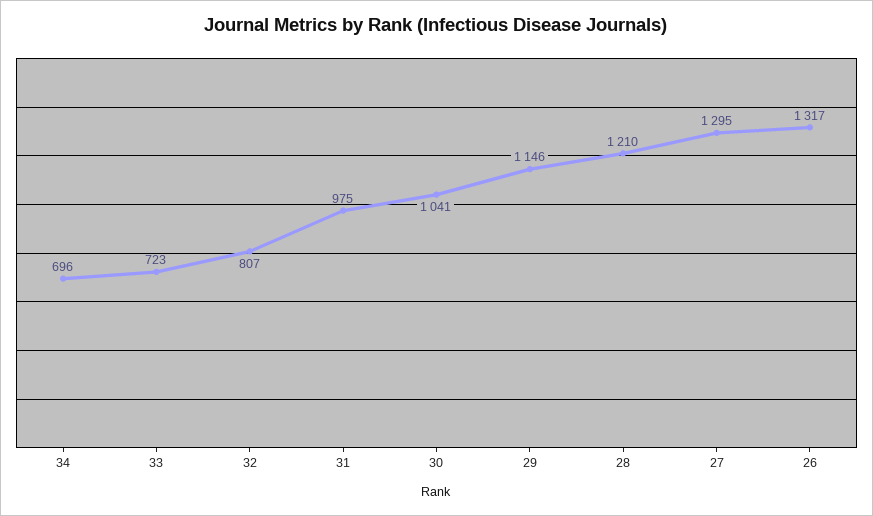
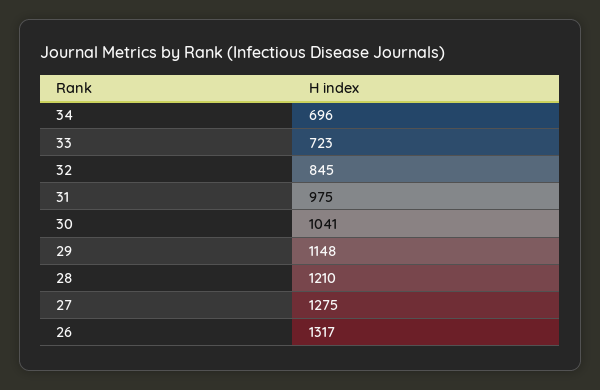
32: 807 -> 845
29: 1146 -> 1148
27: 1295 -> 1275

